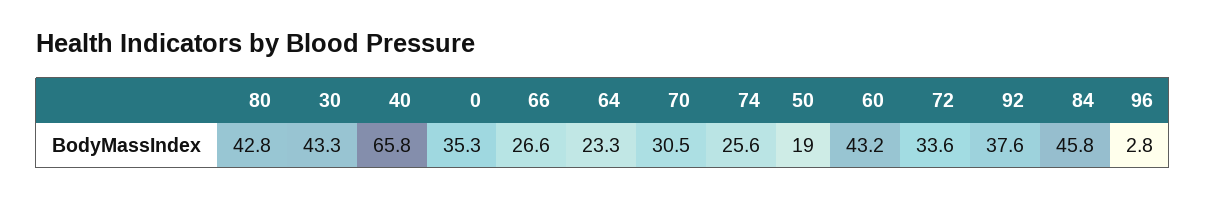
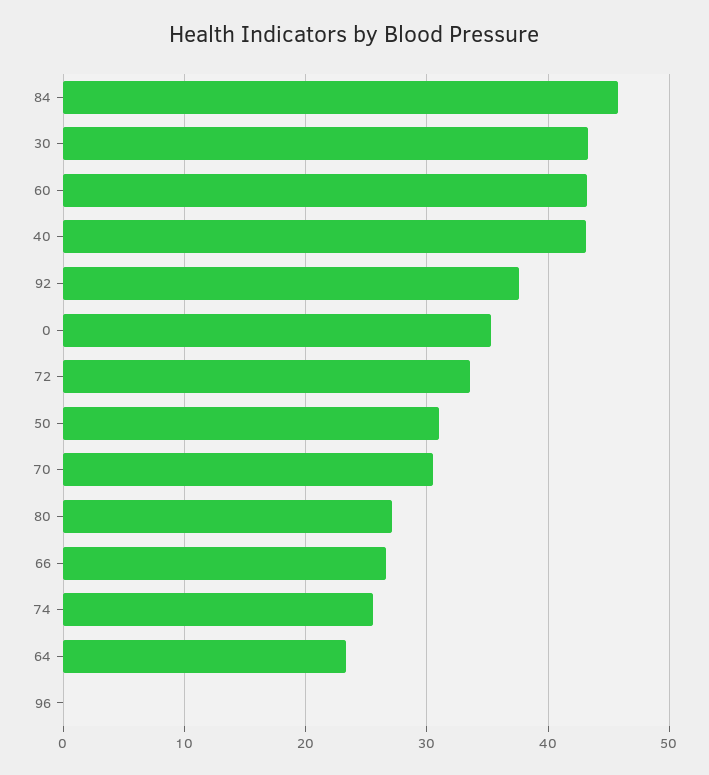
80: 42.8 -> 27
40: 65.8 -> 43
50: 19 -> 31
96: 2.8 -> 0

